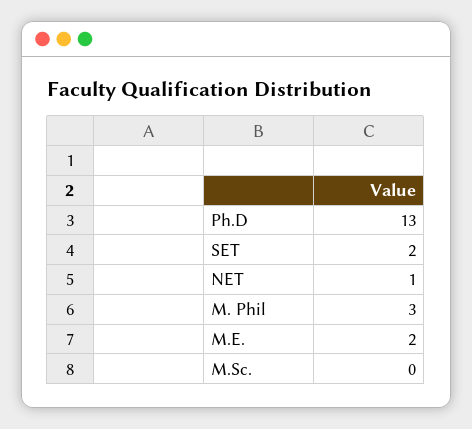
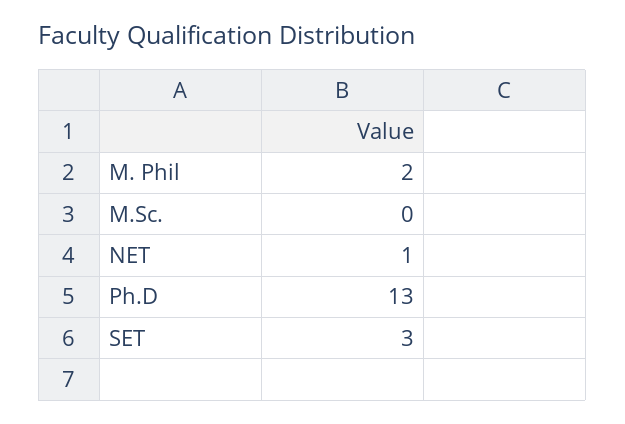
SET: 2 -> 3
M. Phil: 3 -> 2
M.E.: 2 -> none

